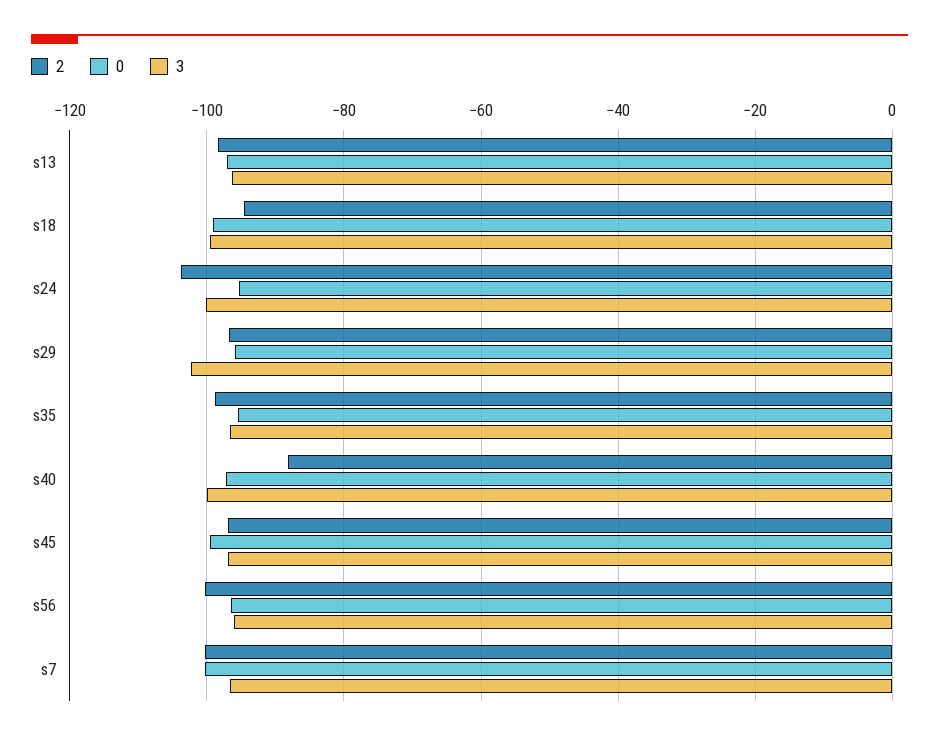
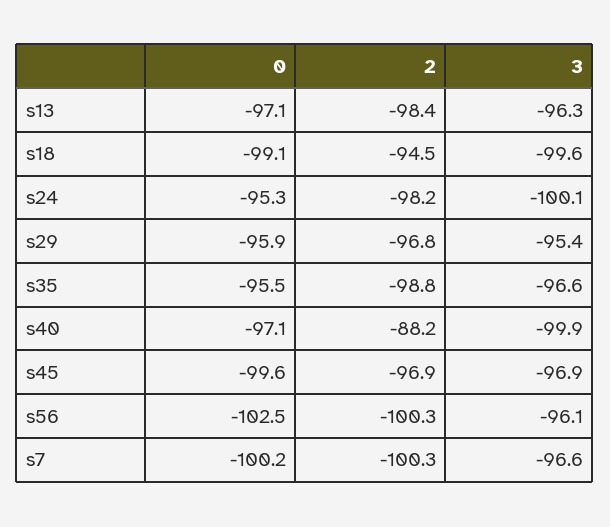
2, s24: -104 -> -98.2
3, s29: -102 -> -95.4
0, s56: -96 -> -102.5

